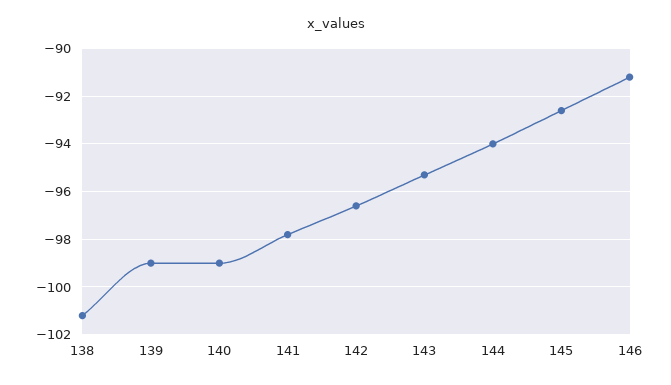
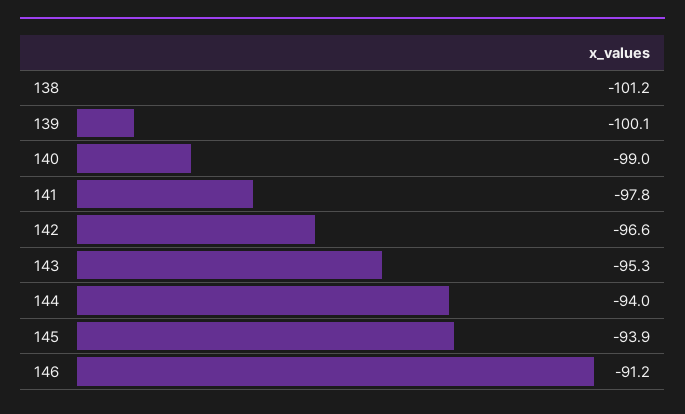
139: -99 -> -100.1
145: -92.5 -> -93.9

